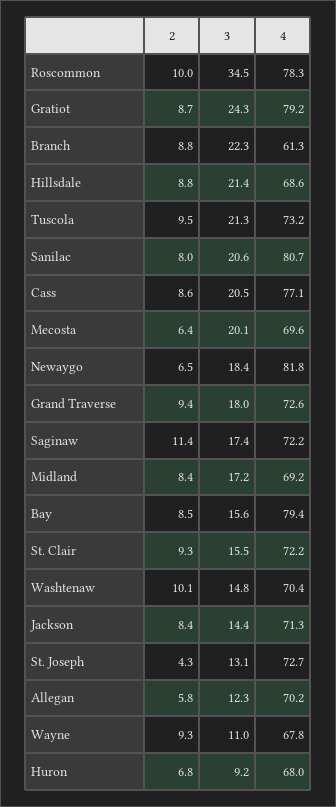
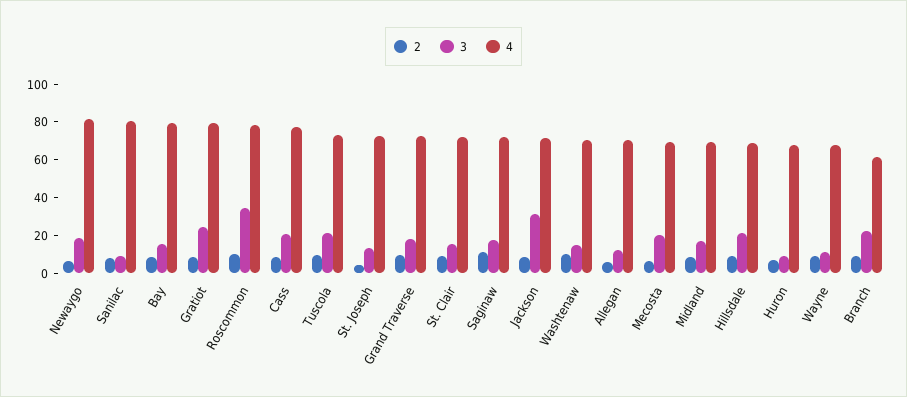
3, Sanilac: 20.6 -> 10
3, Jackson: 14.4 -> 30

